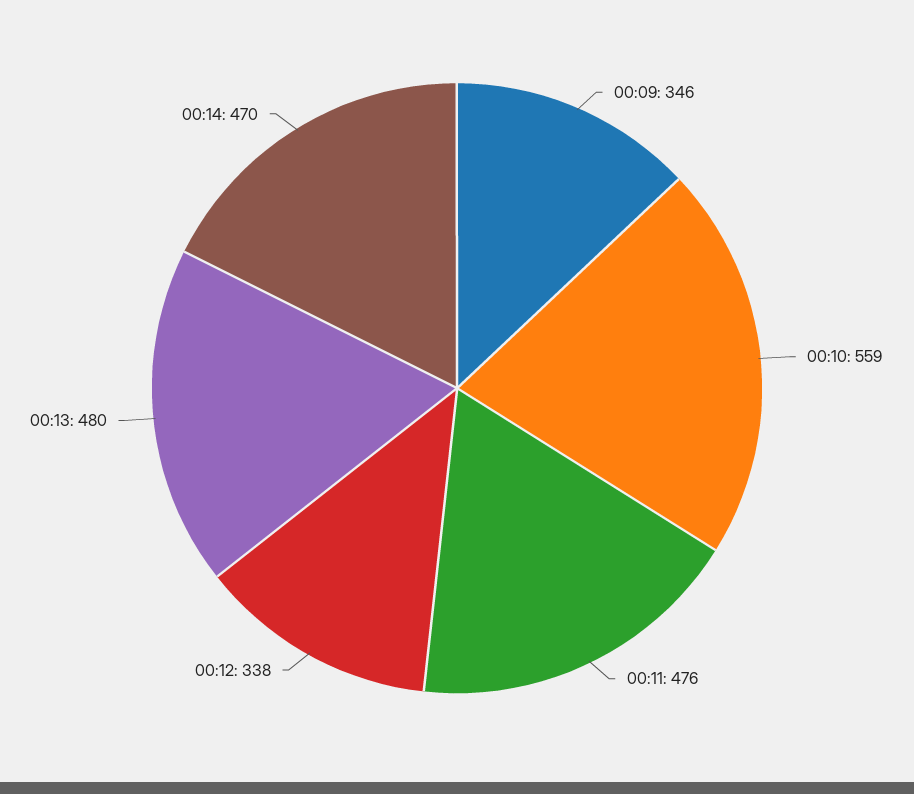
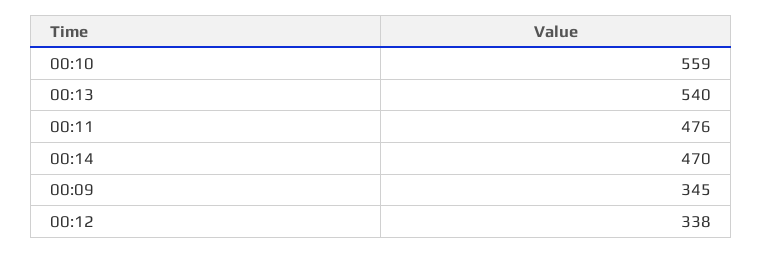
00:09: 346 -> 345
00:13: 480 -> 540

